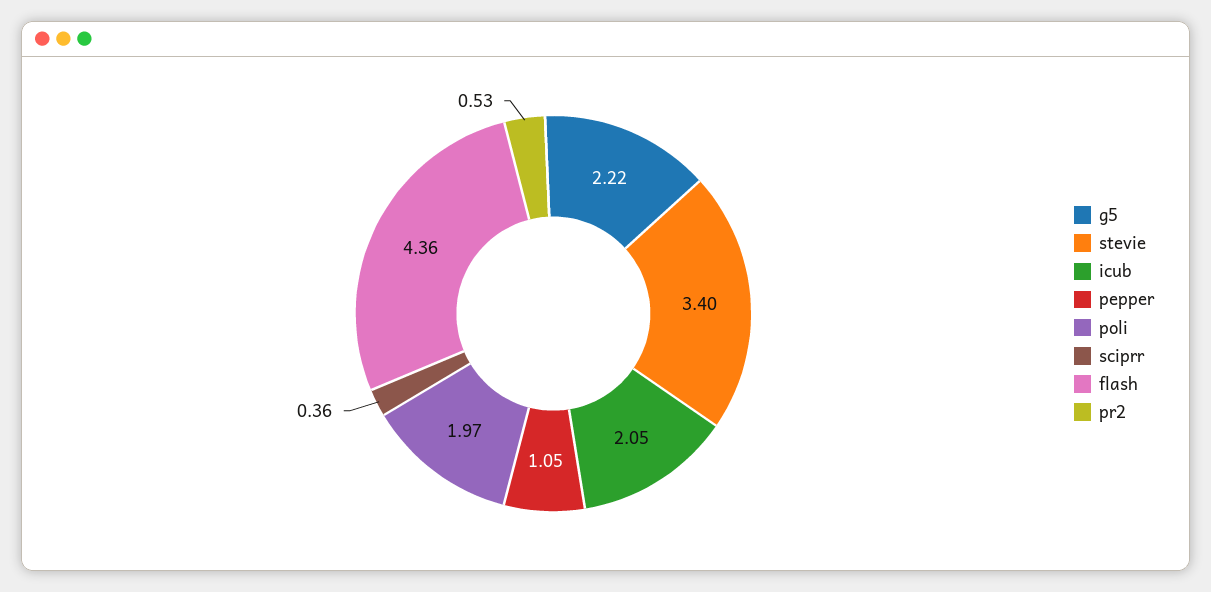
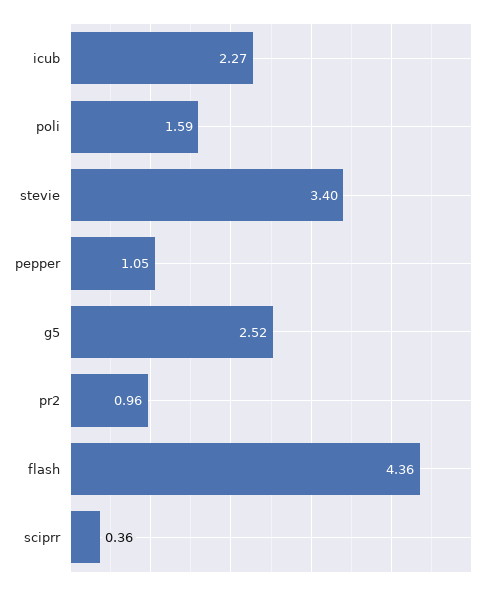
g5: 2.22 -> 2.52
icub: 2.05 -> 2.27
poli: 1.97 -> 1.59
pr2: 0.53 -> 0.96

